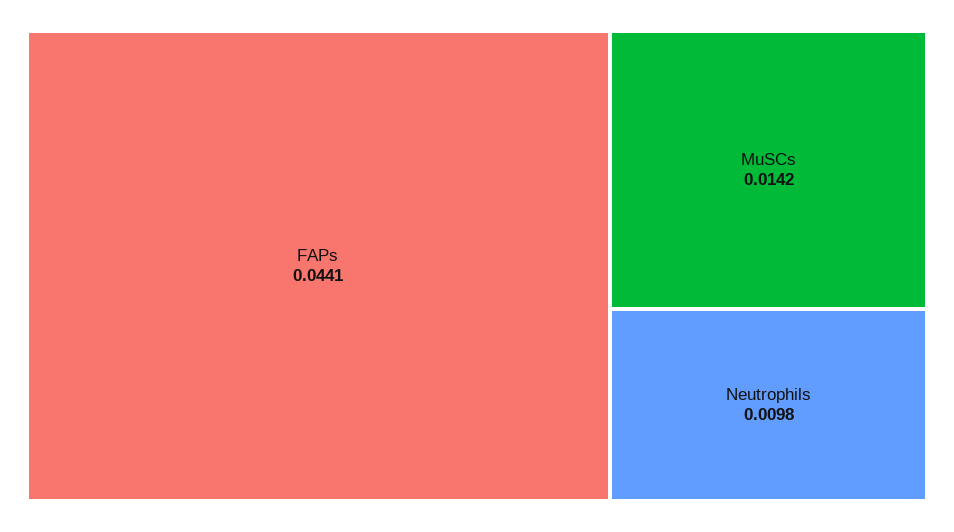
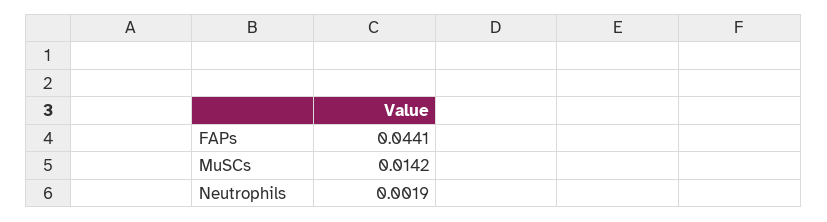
Neutrophils: 0.0098 -> 0.0019

